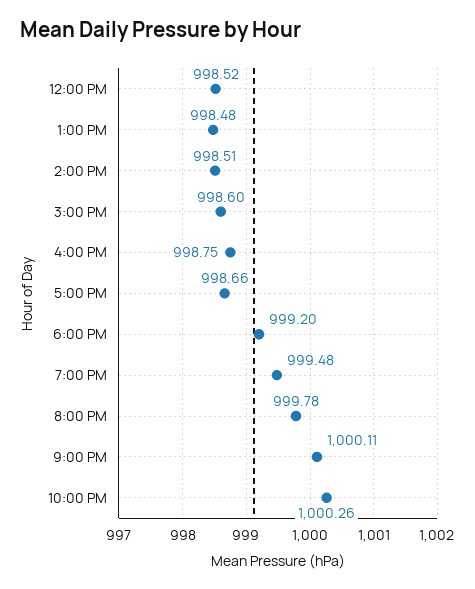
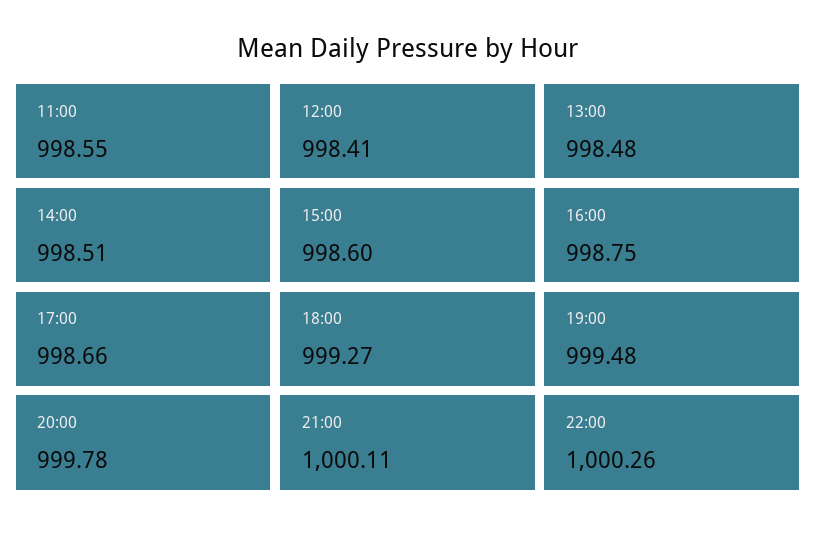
12:00 PM: 998.52 -> 998.41
6:00 PM: 999.2 -> 999.27
11:00: none -> 998.55

